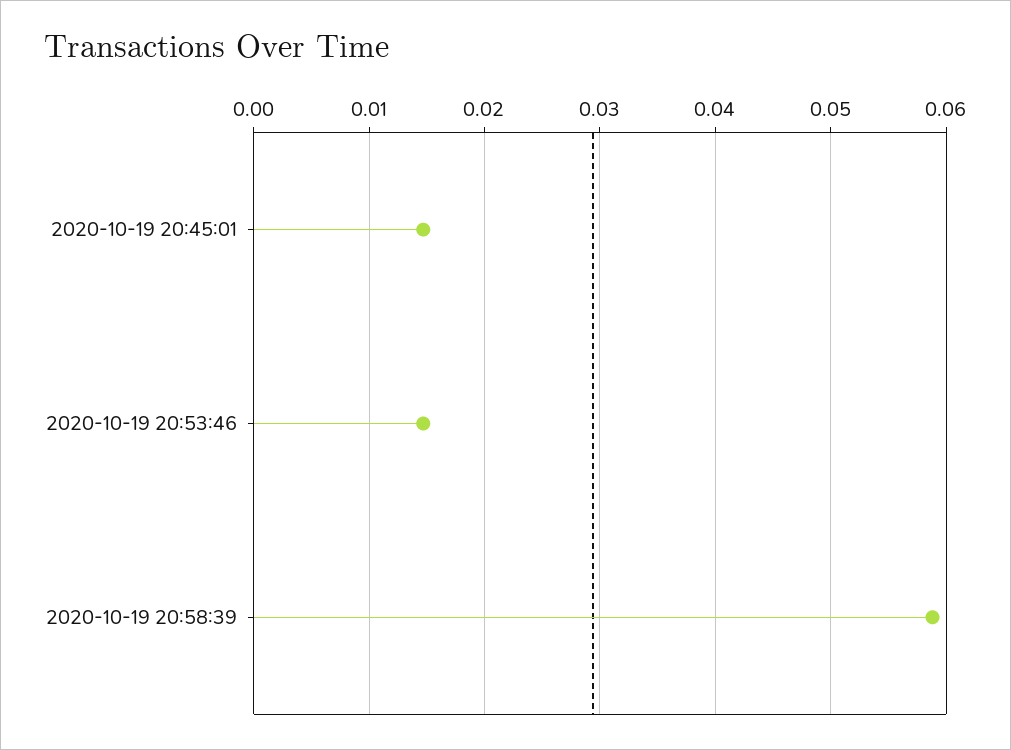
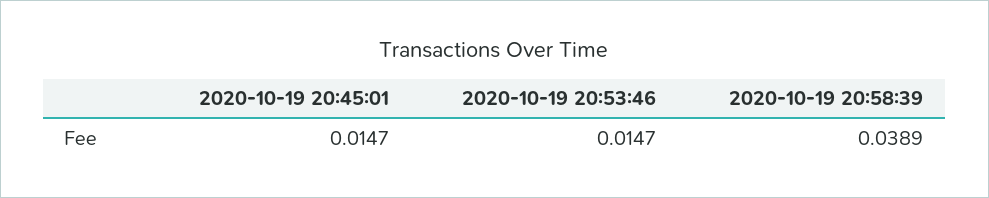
2020-10-19 20:58:39: 0.059 -> 0.0389

